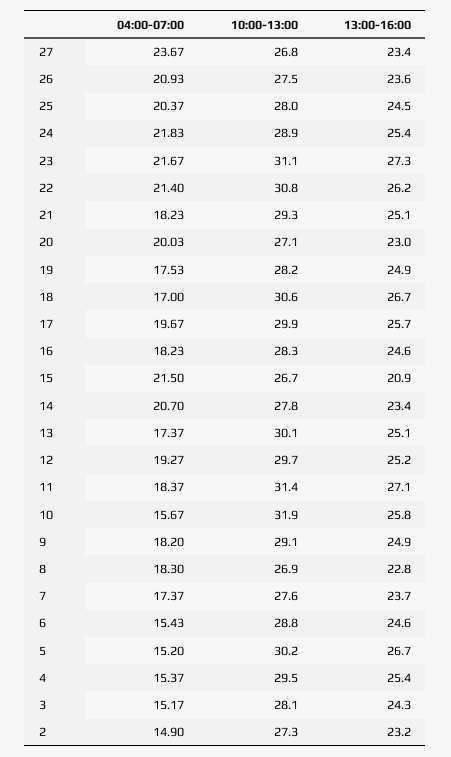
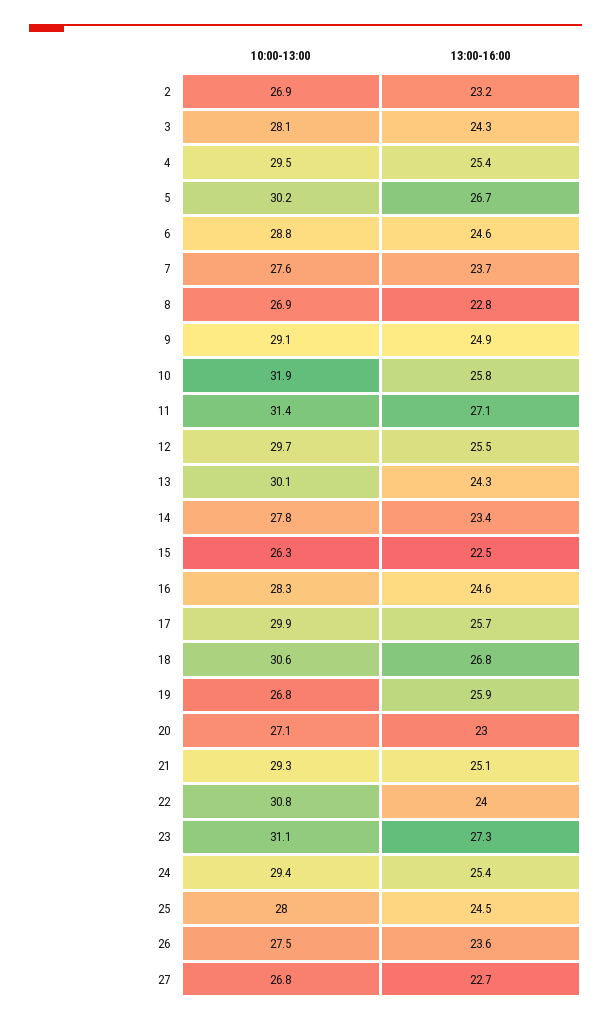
04:00-07:00, 27: 23.67 -> none
13:00-16:00, 27: 23.4 -> 22.7
04:00-07:00, 26: 20.93 -> none
04:00-07:00, 25: 20.37 -> none
04:00-07:00, 24: 21.83 -> none
10:00-13:00, 24: 28.9 -> 29.4
04:00-07:00, 23: 21.67 -> none
04:00-07:00, 22: 21.4 -> none
13:00-16:00, 22: 26.2 -> 24
04:00-07:00, 21: 18.23 -> none
04:00-07:00, 20: 20.03 -> none
04:00-07:00, 19: 17.53 -> none
10:00-13:00, 19: 28.2 -> 26.8
13:00-16:00, 19: 24.9 -> 25.9
04:00-07:00, 18: 17 -> none
13:00-16:00, 18: 26.7 -> 26.8
04:00-07:00, 17: 19.67 -> none
04:00-07:00, 16: 18.23 -> none
04:00-07:00, 15: 21.5 -> none
10:00-13:00, 15: 26.7 -> 26.3
13:00-16:00, 15: 20.9 -> 22.5
04:00-07:00, 14: 20.7 -> none
04:00-07:00, 13: 17.37 -> none
13:00-16:00, 13: 25.1 -> 24.3
04:00-07:00, 12: 19.27 -> none
13:00-16:00, 12: 25.2 -> 25.5
04:00-07:00, 11: 18.37 -> none
04:00-07:00, 10: 15.67 -> none
04:00-07:00, 9: 18.2 -> none
04:00-07:00, 8: 18.3 -> none
04:00-07:00, 7: 17.37 -> none
04:00-07:00, 6: 15.43 -> none
04:00-07:00, 5: 15.2 -> none
04:00-07:00, 4: 15.37 -> none
04:00-07:00, 3: 15.17 -> none
04:00-07:00, 2: 14.9 -> none
10:00-13:00, 2: 27.3 -> 26.9

